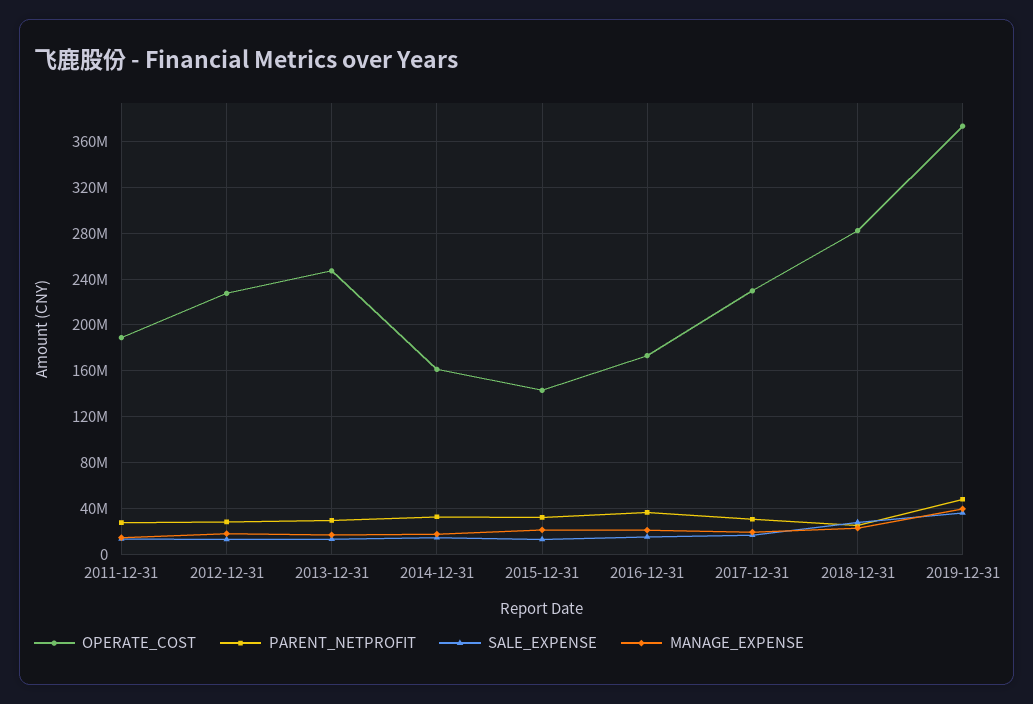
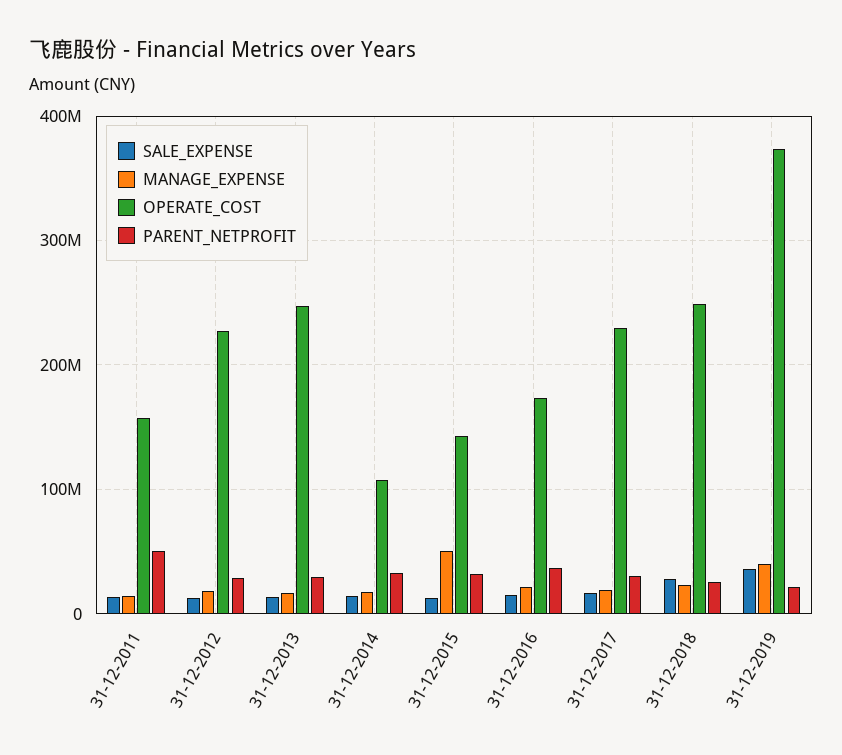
OPERATE_COST, 2011-12-31: 190000000 -> 160000000
PARENT_NETPROFIT, 2011-12-31: 30000000 -> 50000000
OPERATE_COST, 2014-12-31: 160000000 -> 110000000
MANAGE_EXPENSE, 2015-12-31: 20000000 -> 50000000
OPERATE_COST, 2018-12-31: 280000000 -> 250000000
PARENT_NETPROFIT, 2019-12-31: 50000000 -> 20000000

